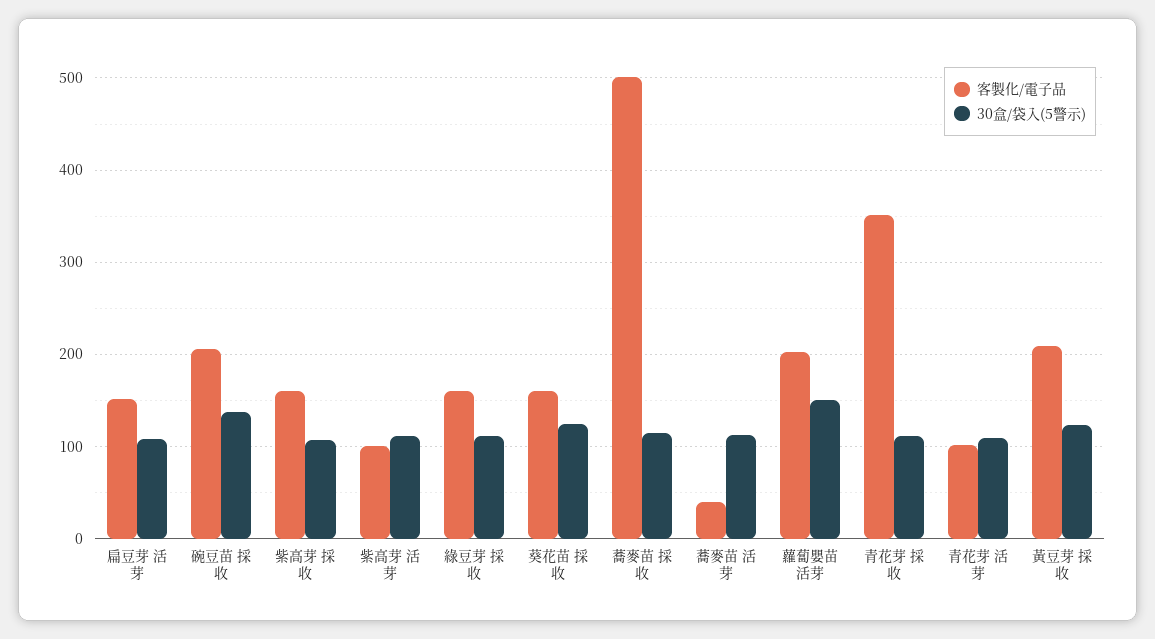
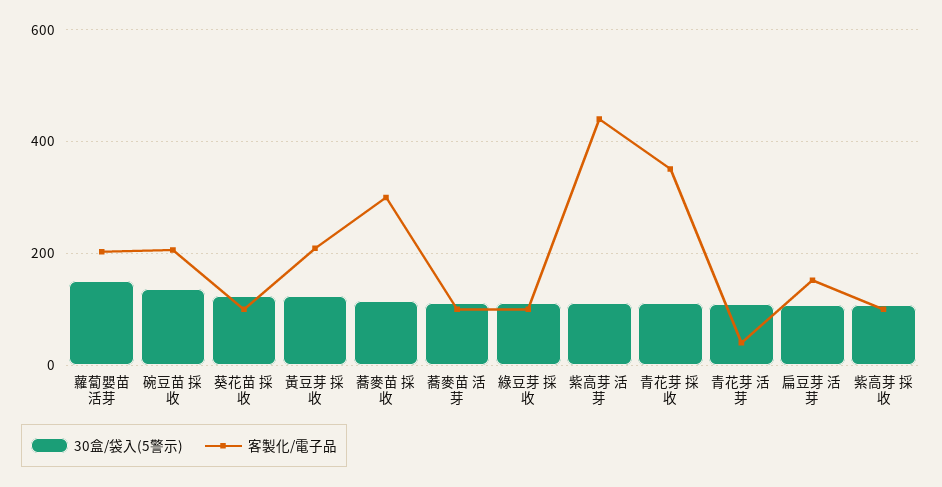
客製化/電子品, 紫高芽 採收: 160 -> 100
客製化/電子品, 紫高芽 活芽: 100 -> 440
客製化/電子品, 綠豆芽 採收: 160 -> 100
客製化/電子品, 葵花苗 採收: 160 -> 100
客製化/電子品, 蕎麥苗 採收: 500 -> 300
客製化/電子品, 蕎麥苗 活芽: 40 -> 100
客製化/電子品, 青花芽 活芽: 100 -> 40

